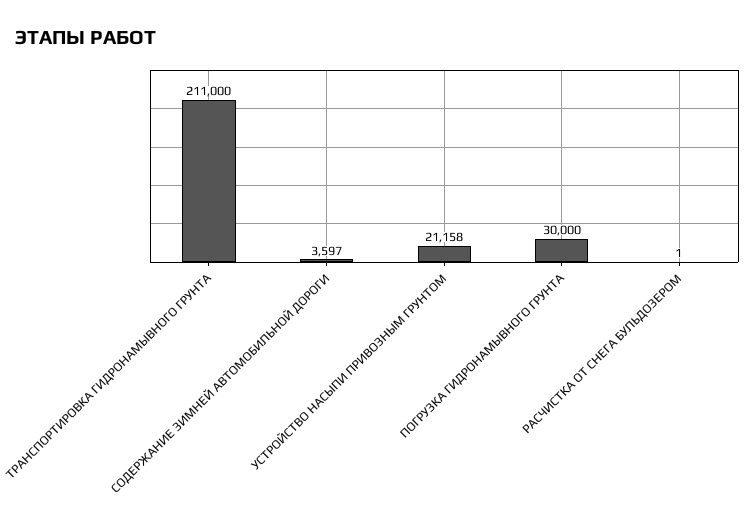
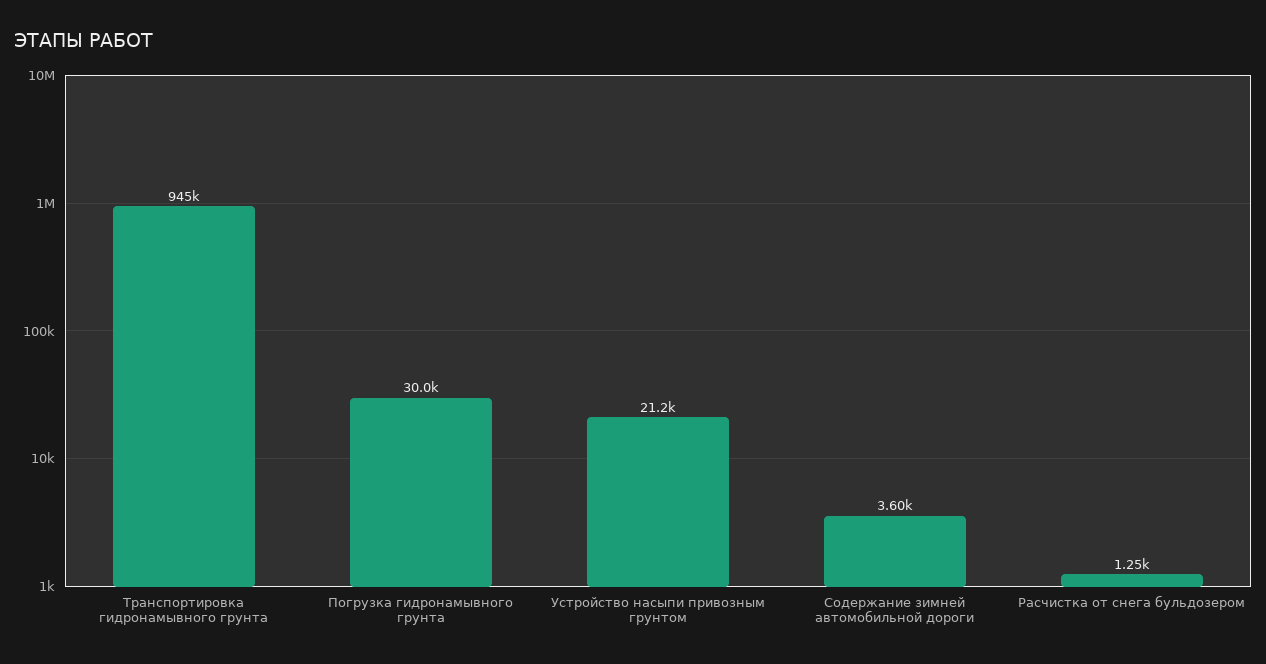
ТРАНСПОРТИРОВКА ГИДРОНАМЫВНОГО ГРУНТА: 211000 -> 945000
РАСЧИСТКА ОТ СНЕГА БУЛЬДОЗЕРОМ: 1 -> 1250

